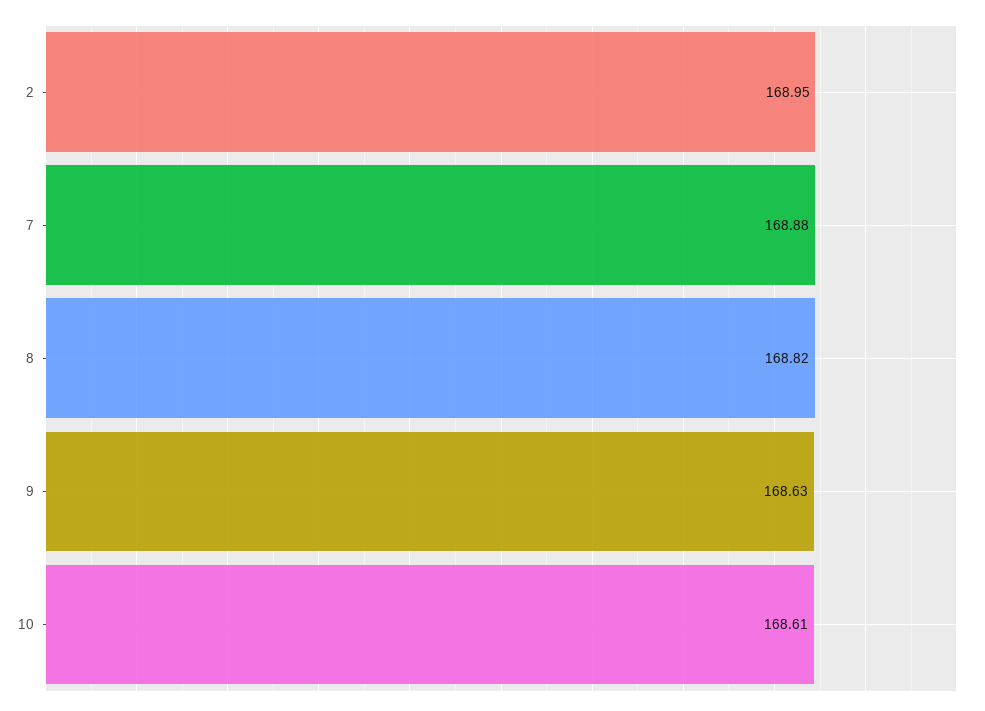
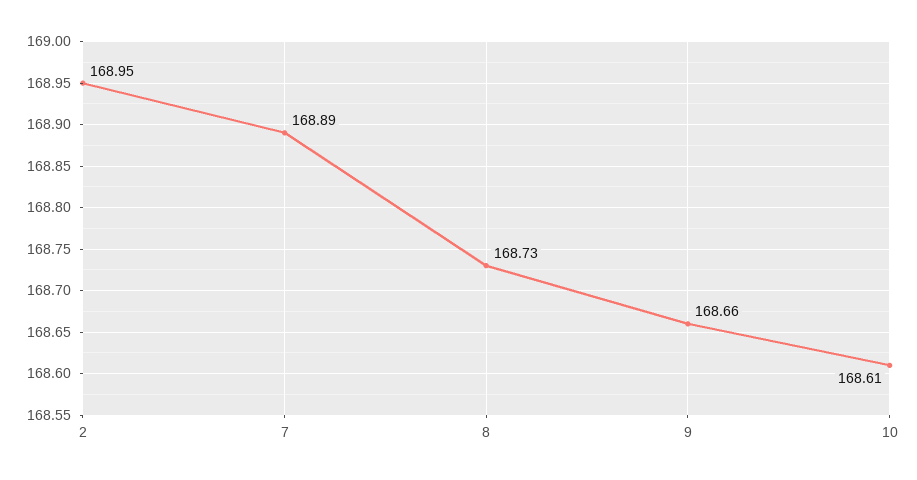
7: 168.88 -> 168.89
8: 168.82 -> 168.73
9: 168.63 -> 168.66

